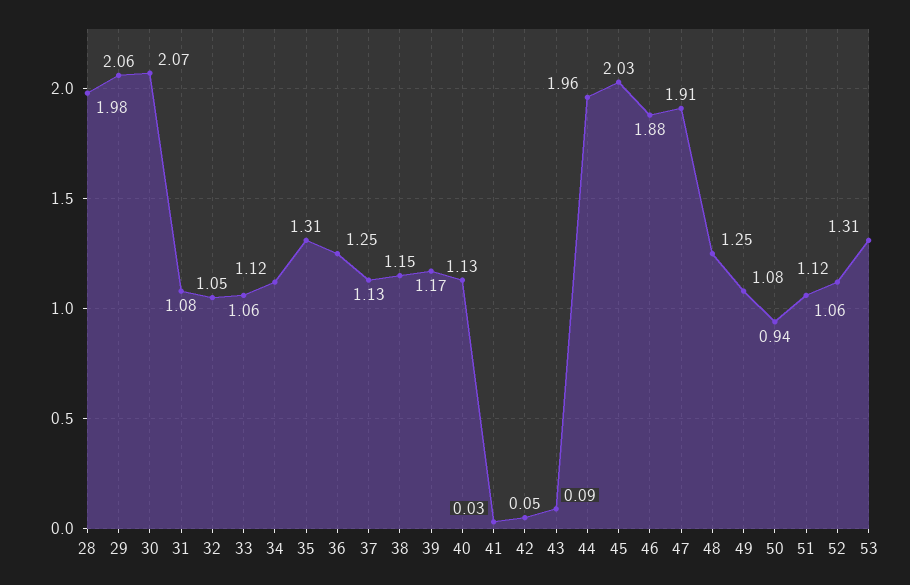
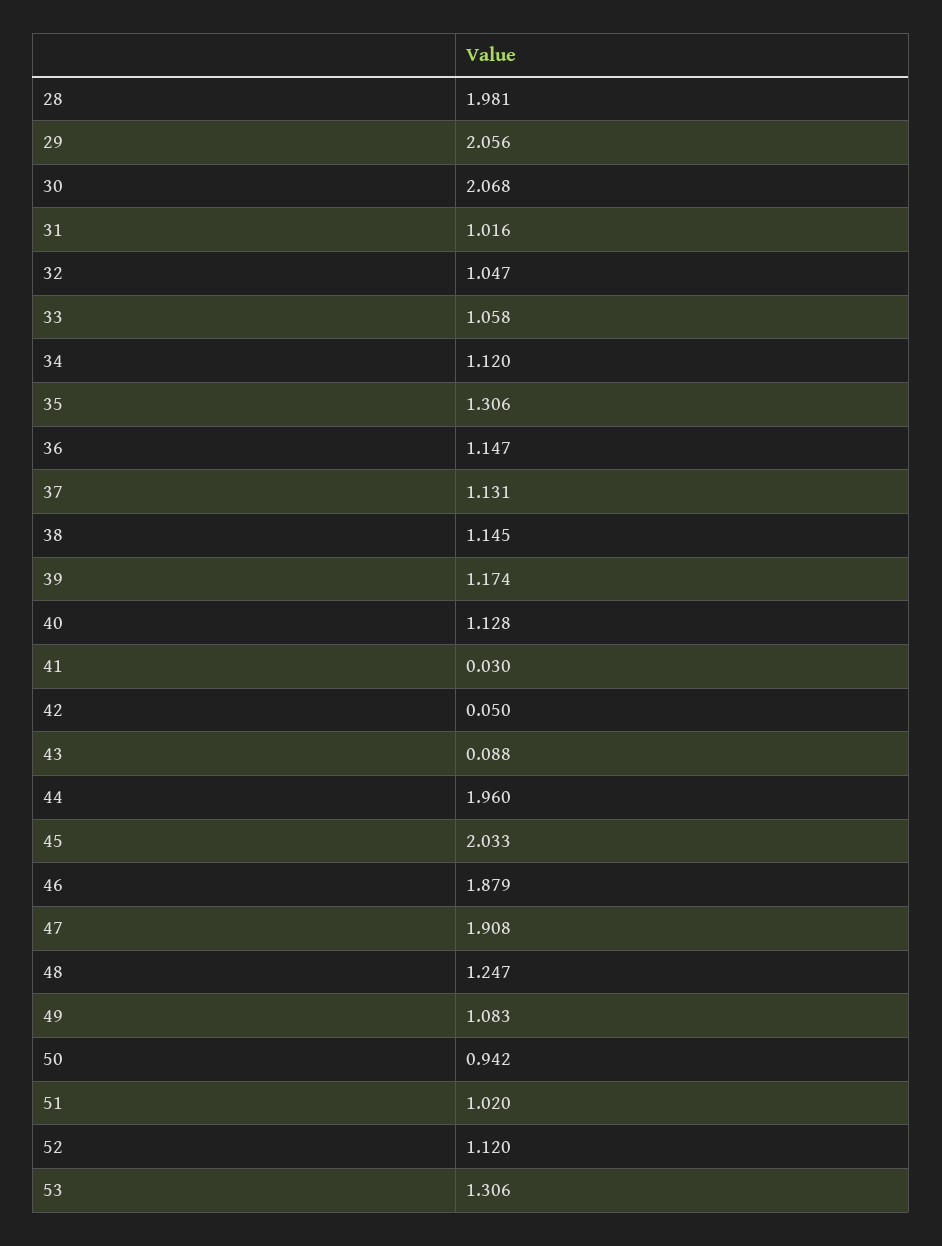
31: 1.08 -> 1.016
36: 1.25 -> 1.147
51: 1.06 -> 1.02

